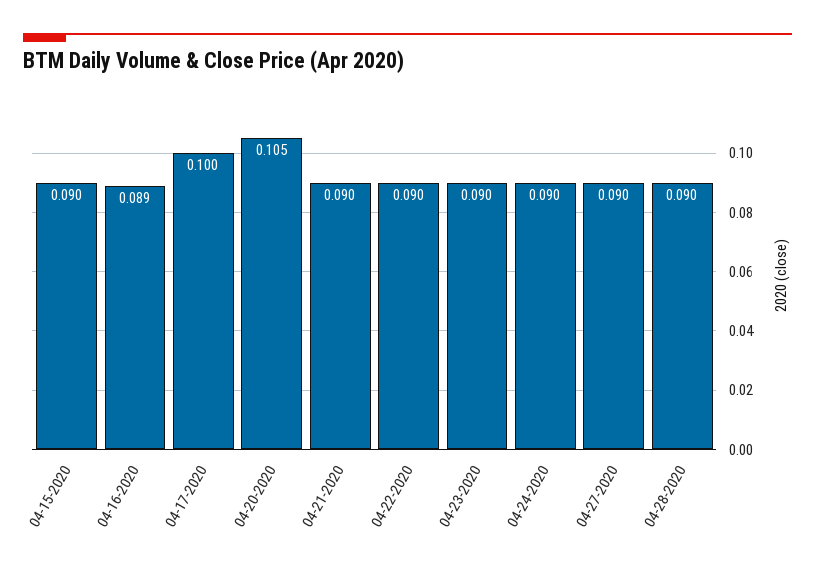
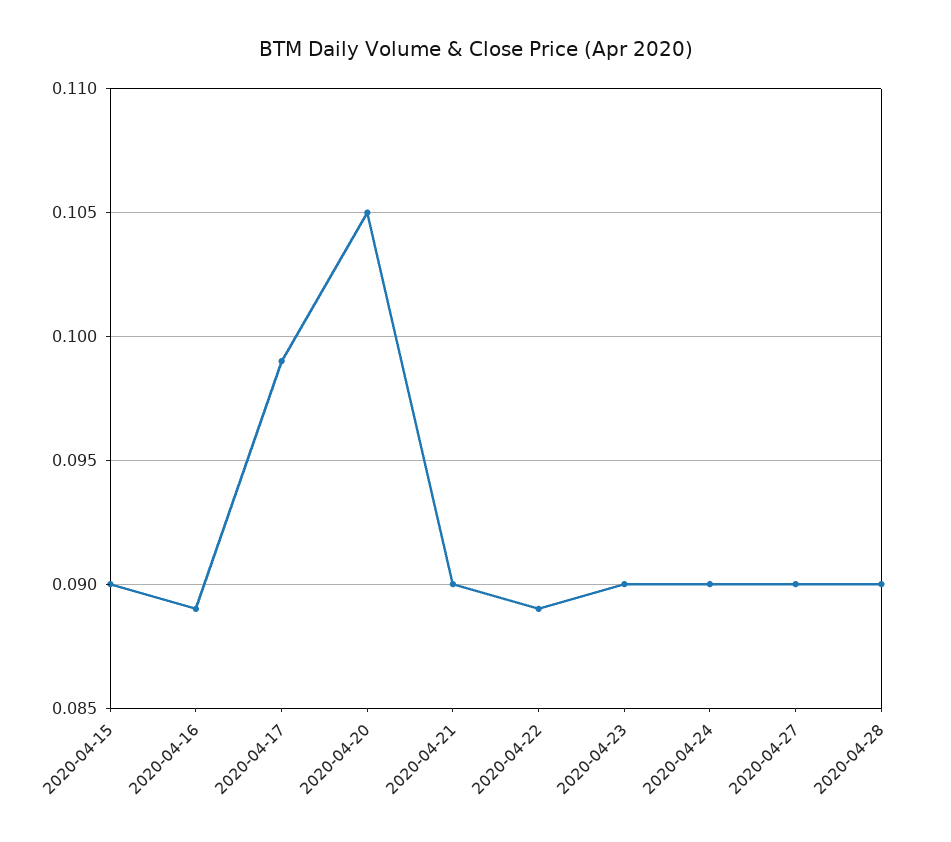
04-17-2020: 0.1 -> 0.099
04-22-2020: 0.09 -> 0.089

